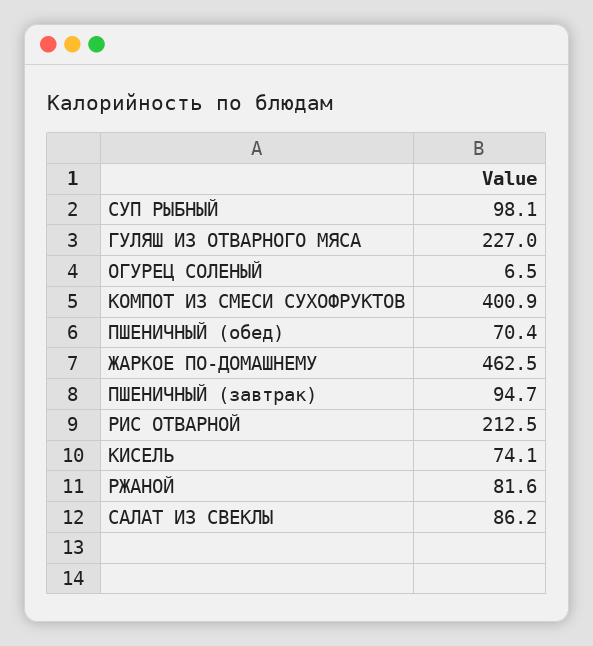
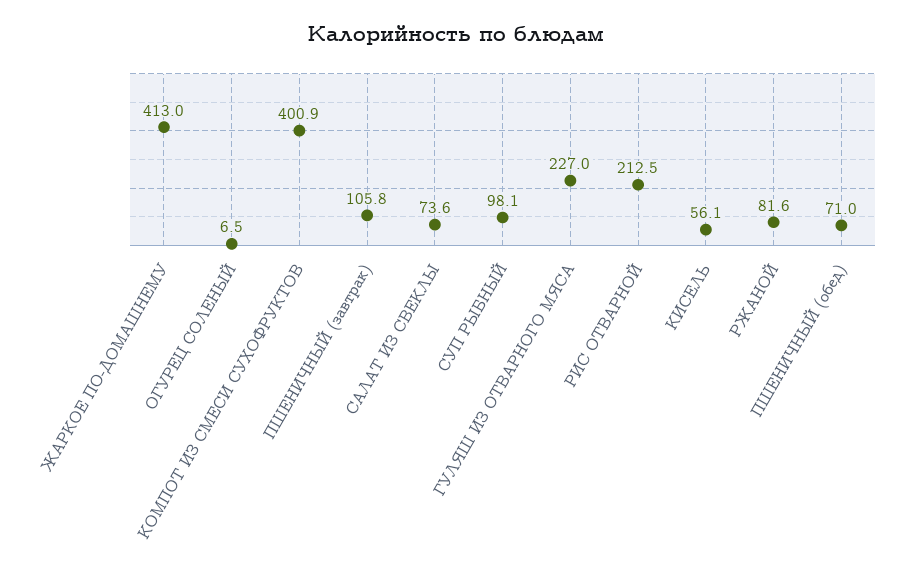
ПШЕНИЧНЫЙ (обед): 70.4 -> 71
ЖАРКОЕ ПО-ДОМАШНЕМУ: 462.5 -> 413
ПШЕНИЧНЫЙ (завтрак): 94.7 -> 105.8
КИСЕЛЬ: 74.1 -> 56.1
САЛАТ ИЗ СВЕКЛЫ: 86.2 -> 73.6

